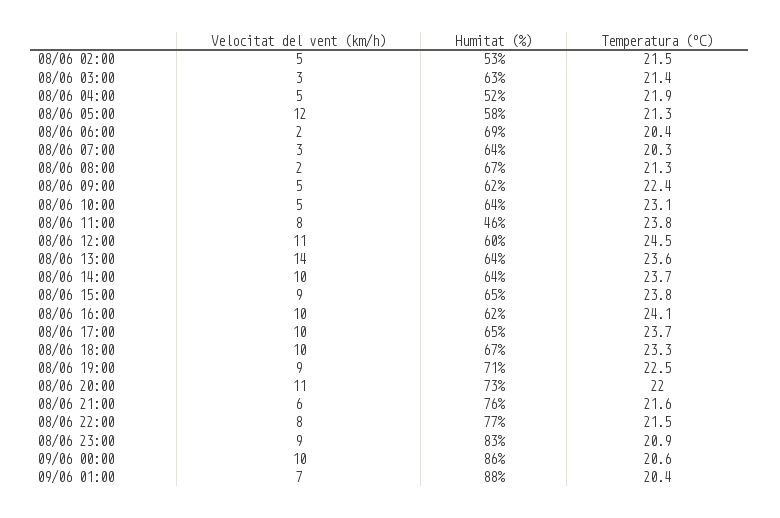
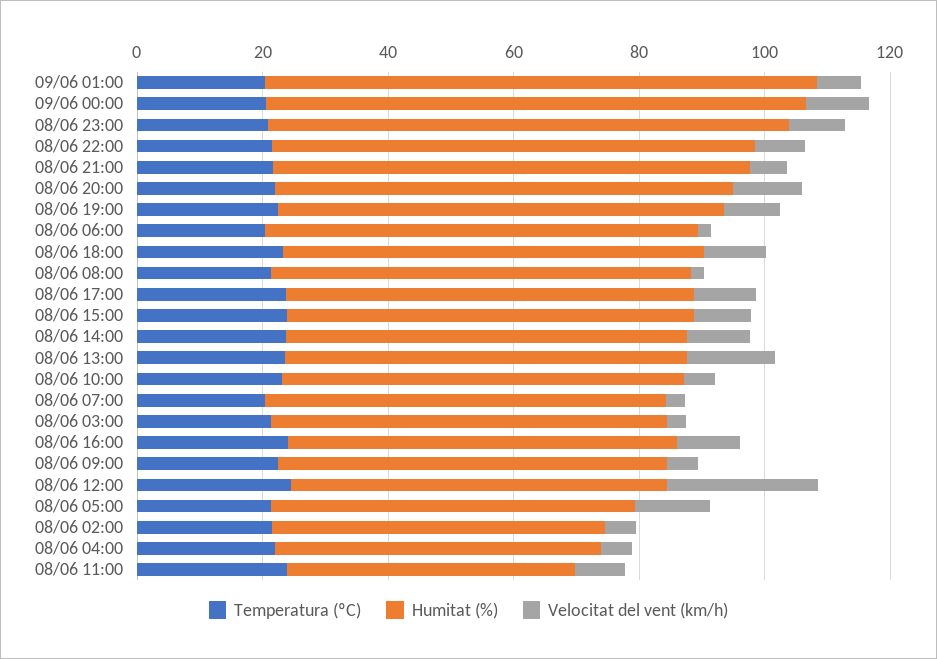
Velocitat del vent (km/h), 08/06 12:00: 11 -> 25

